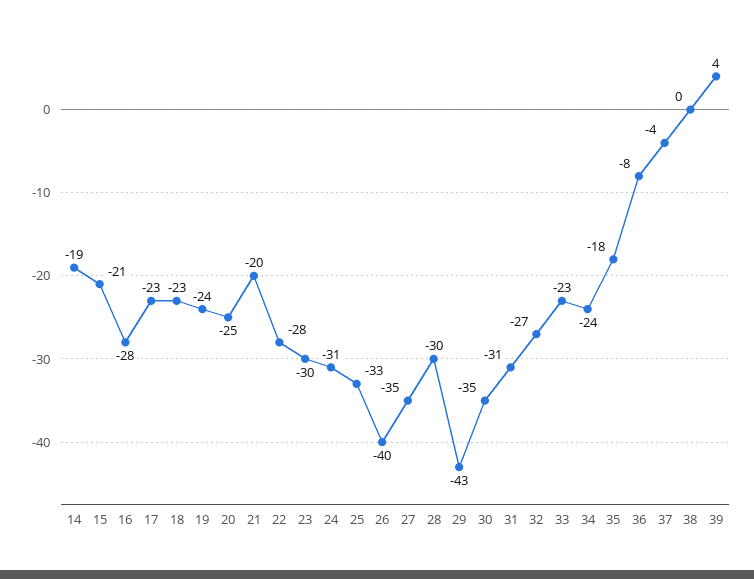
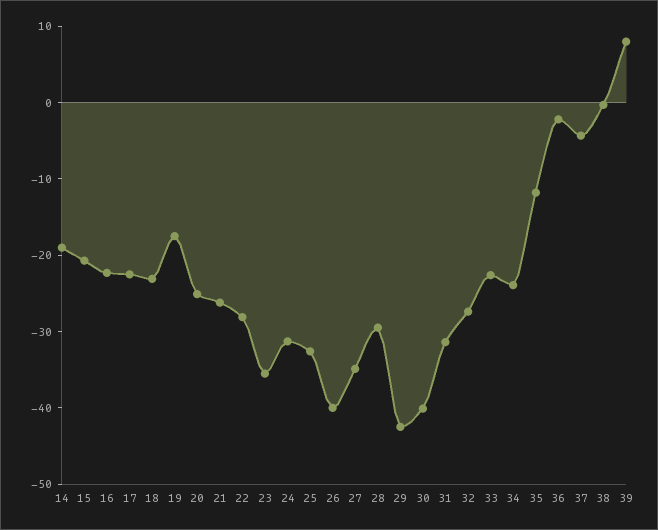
16: -28 -> -22
19: -24 -> -18
21: -20 -> -26
23: -30 -> -36
30: -35 -> -40
35: -18 -> -12
36: -8 -> -2
39: 4 -> 8

